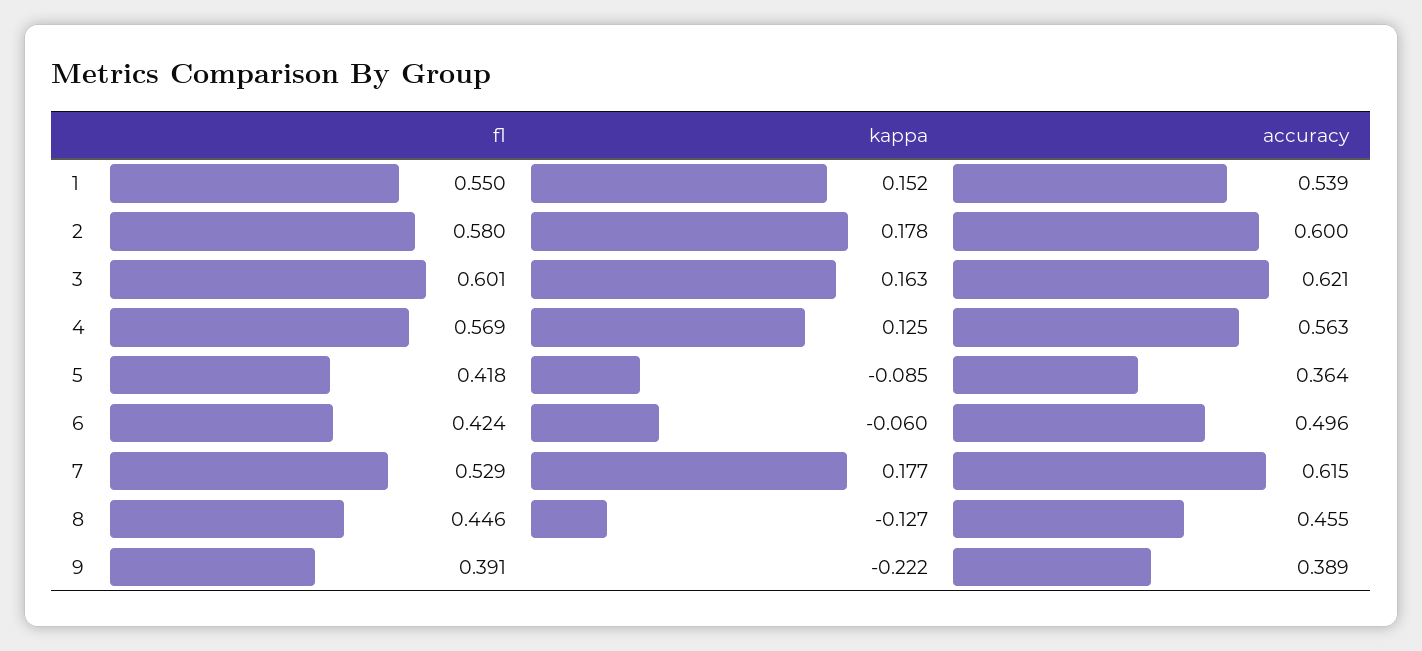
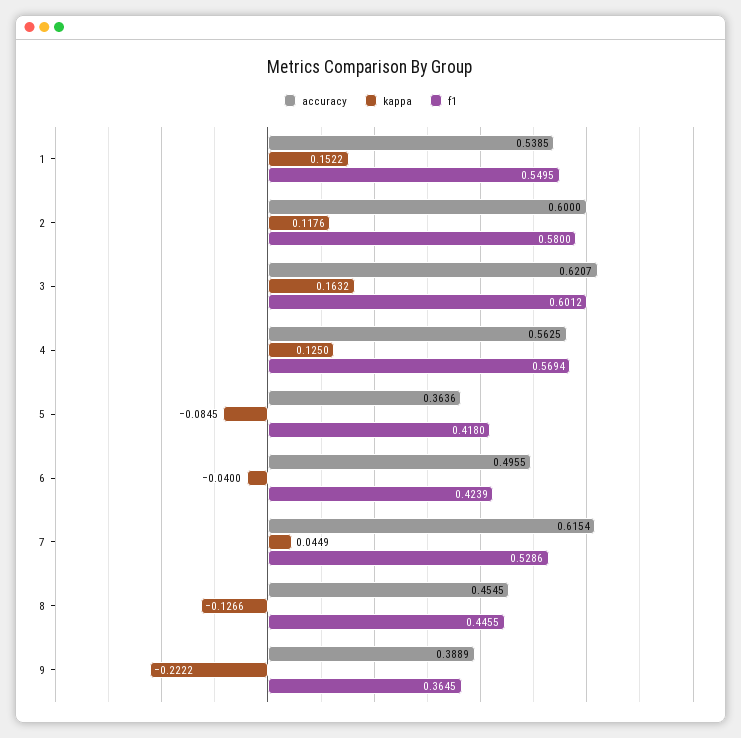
kappa, 2: 0.178 -> 0.1176
kappa, 6: -0.06 -> -0.04
kappa, 7: 0.177 -> 0.0449
f1, 9: 0.391 -> 0.3645

